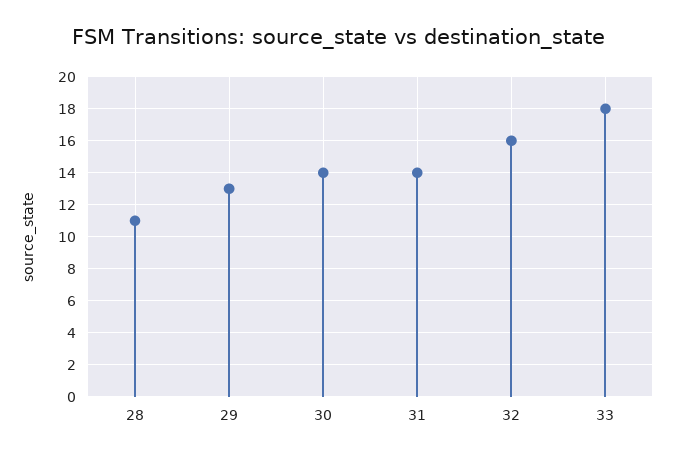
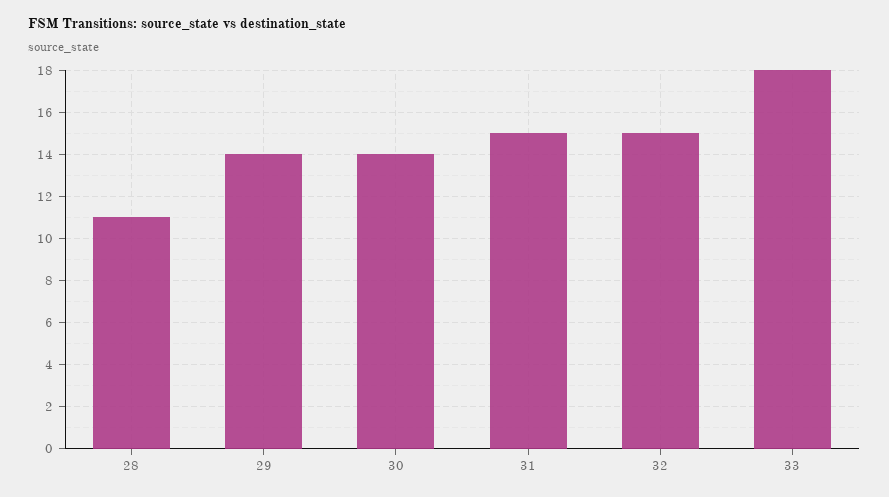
29: 13 -> 14
31: 14 -> 15
32: 16 -> 15

